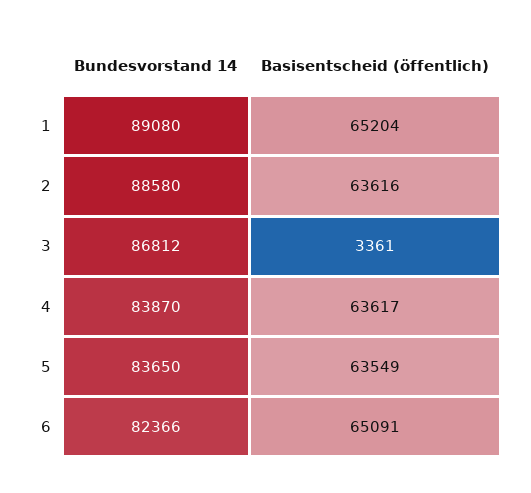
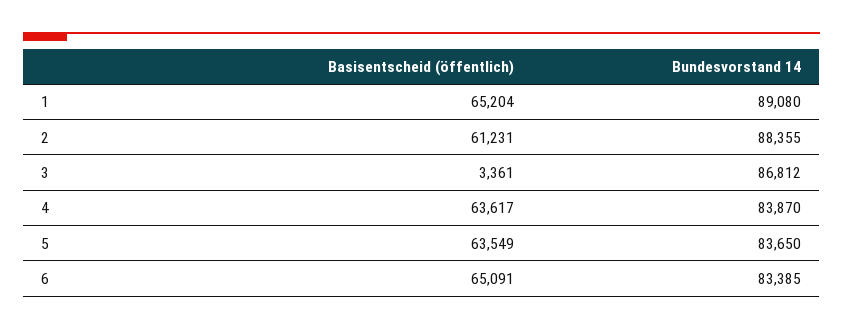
Bundesvorstand 14, 2: 88580 -> 88355
Basisentscheid (öffentlich), 2: 63616 -> 61231
Bundesvorstand 14, 6: 82366 -> 83385

